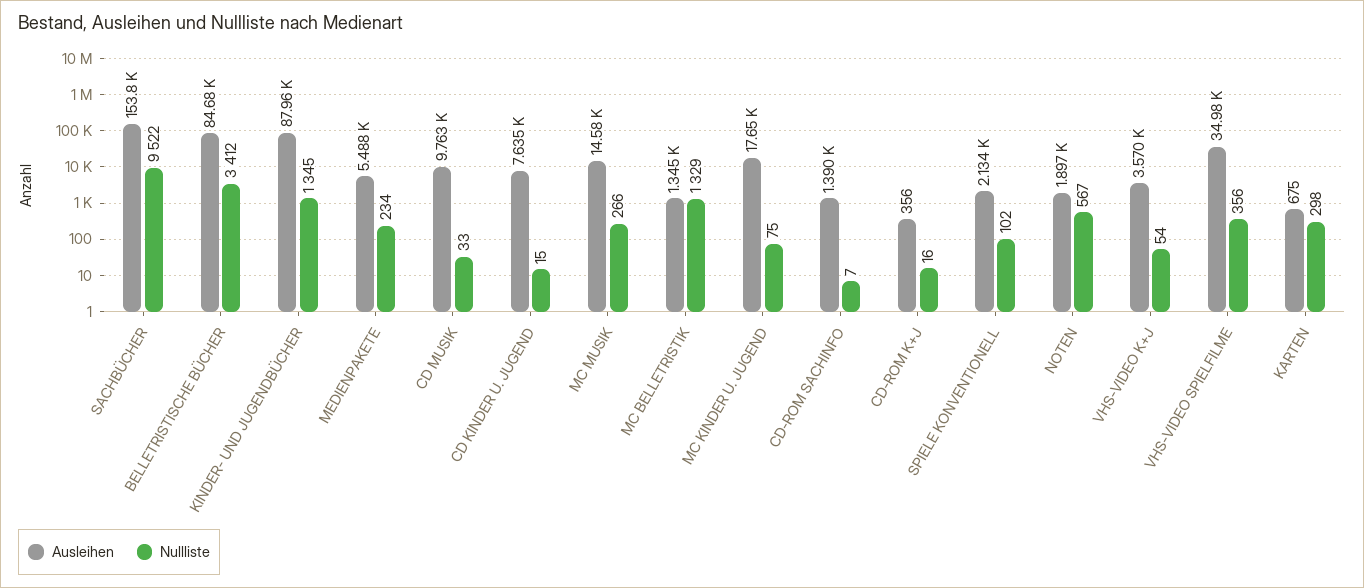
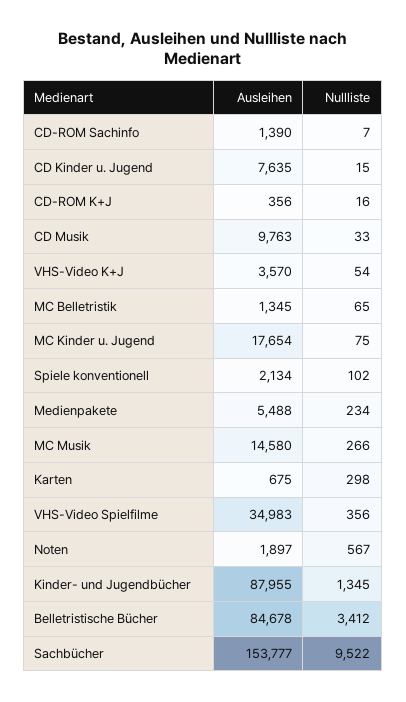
Nullliste, MC BELLETRISTIK: 1329 -> 65

